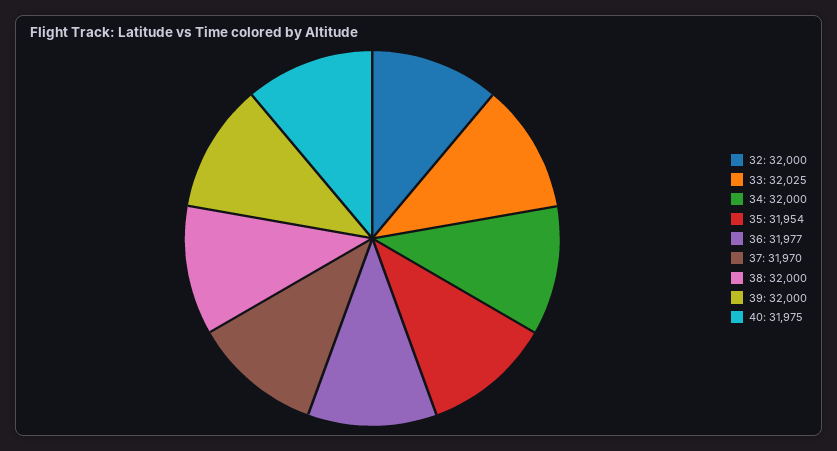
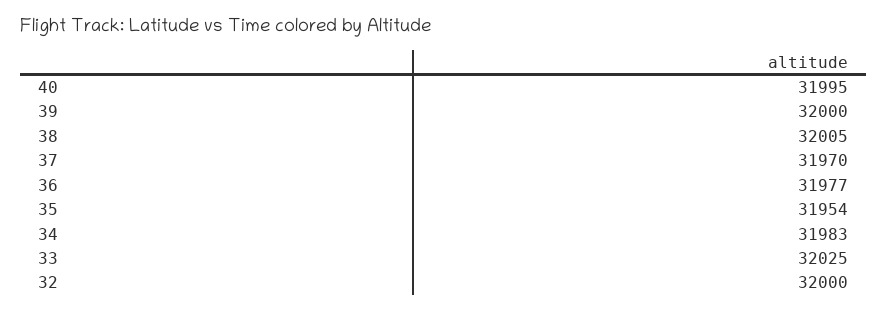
34: 32000 -> 31983
38: 32000 -> 32005
40: 31975 -> 31995

